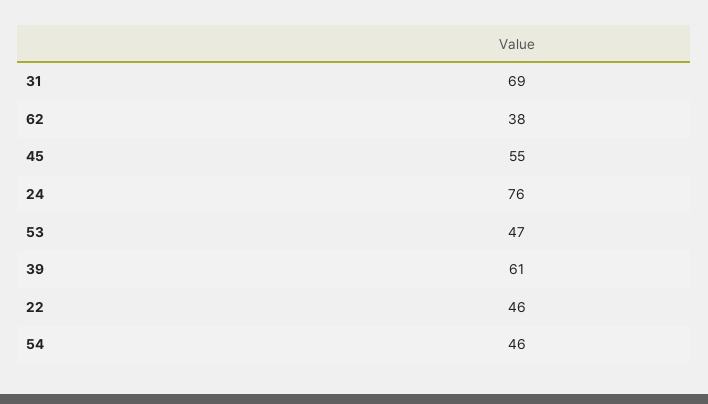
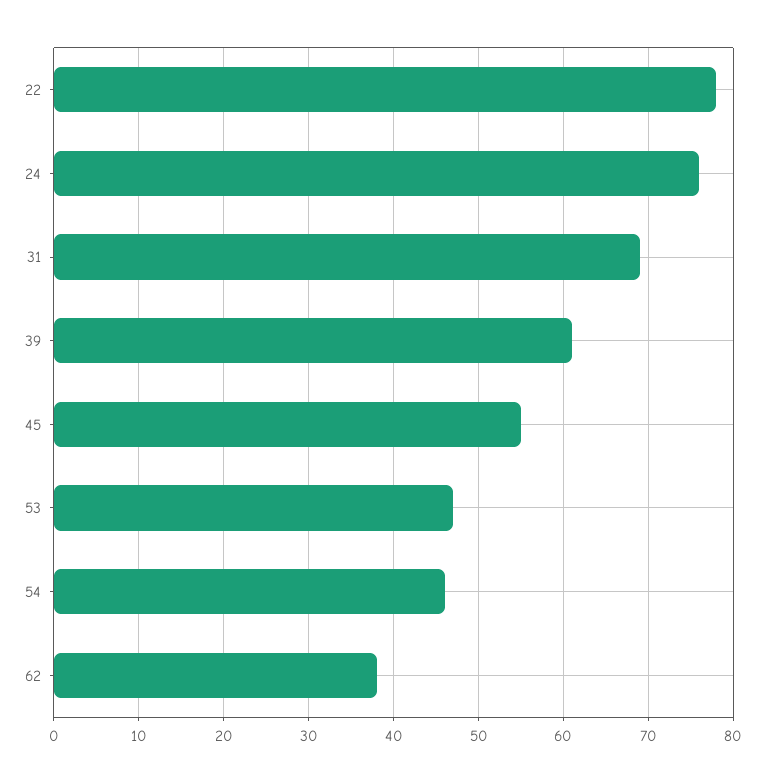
22: 46 -> 78

